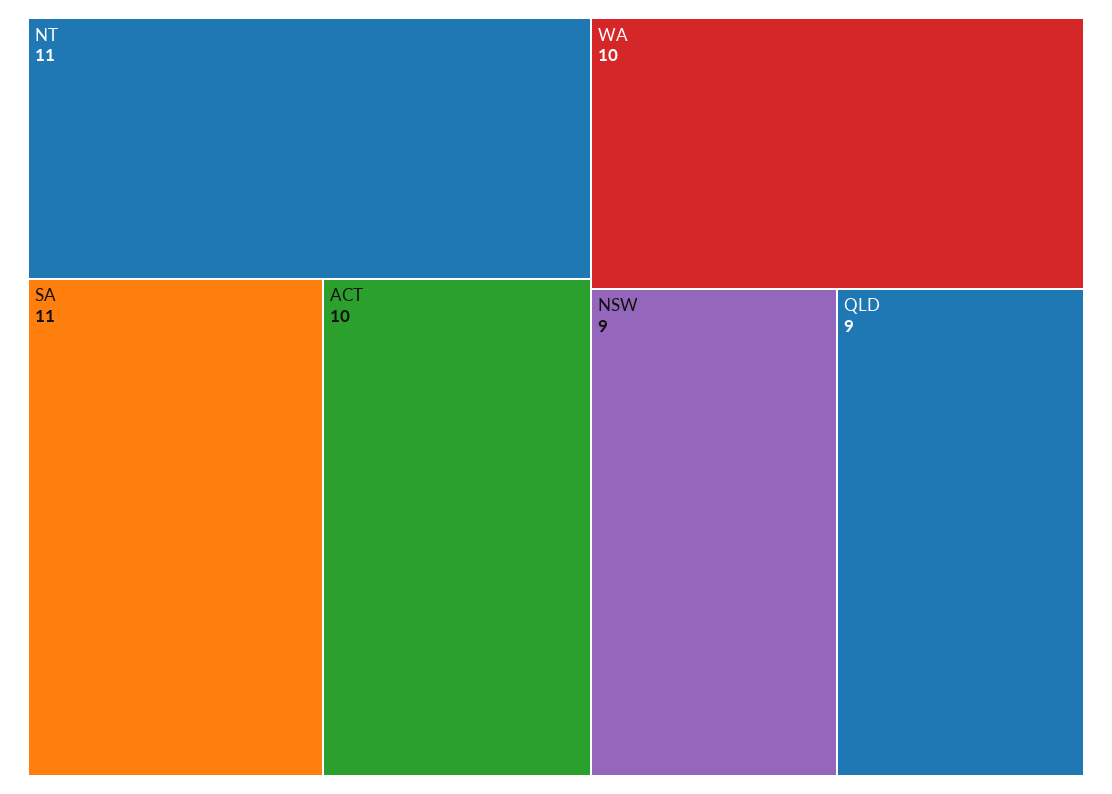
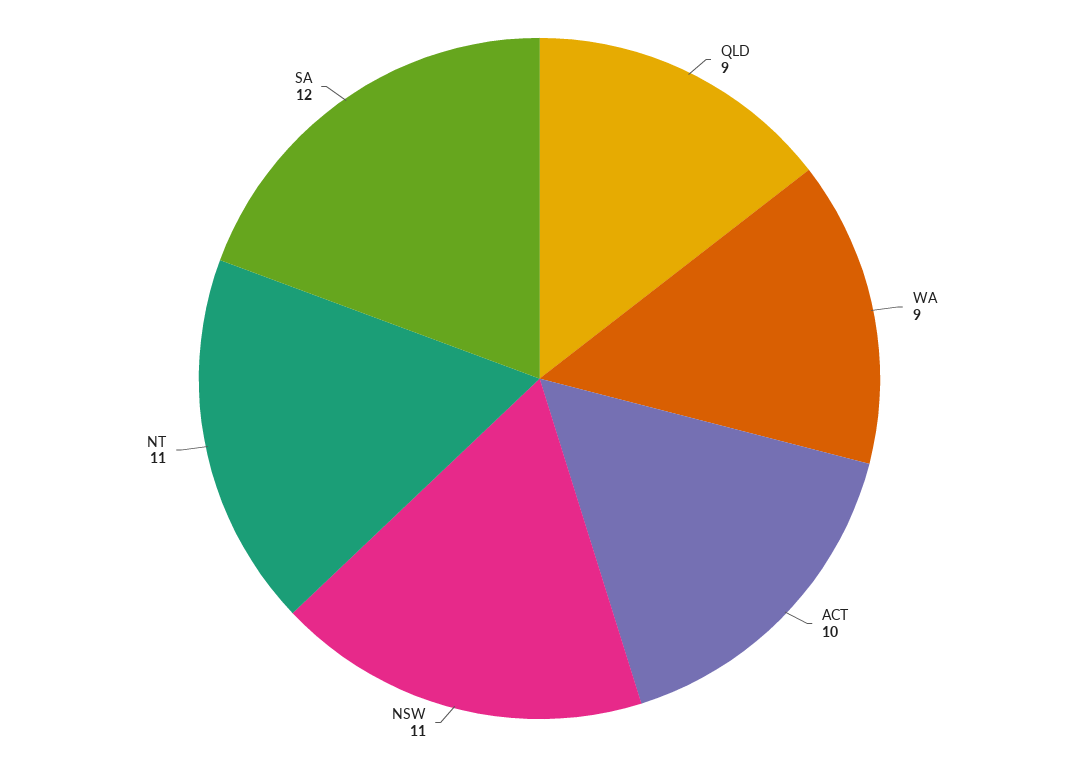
SA: 11 -> 12
WA: 10 -> 9
NSW: 9 -> 11

